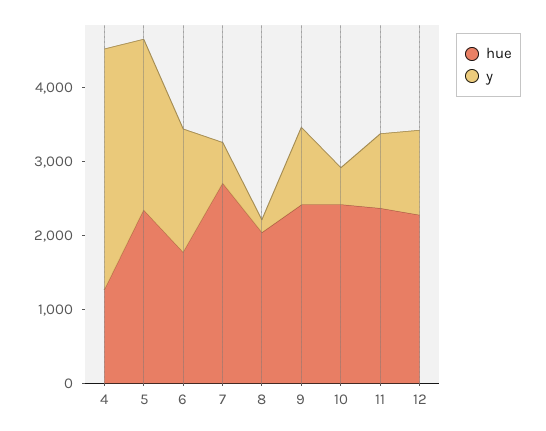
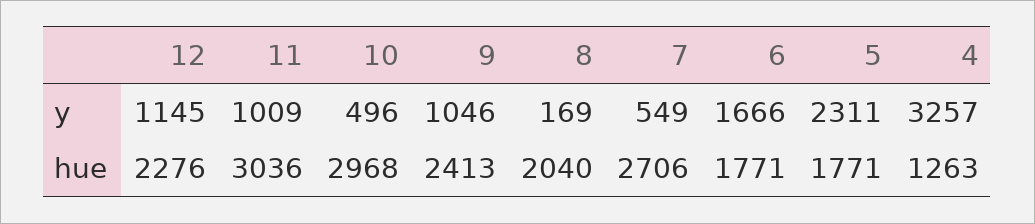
hue, 5: 2400 -> 1771
hue, 10: 2400 -> 2968
hue, 11: 2400 -> 3036

